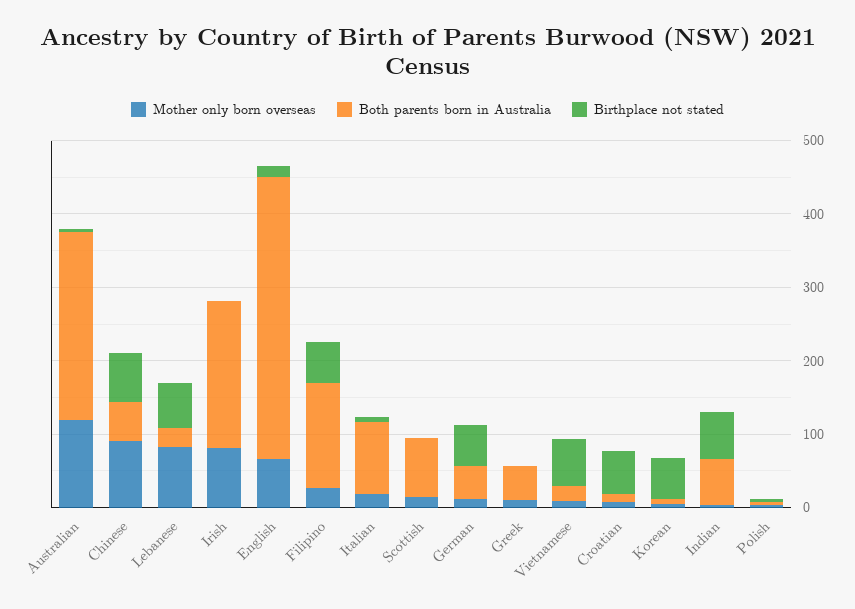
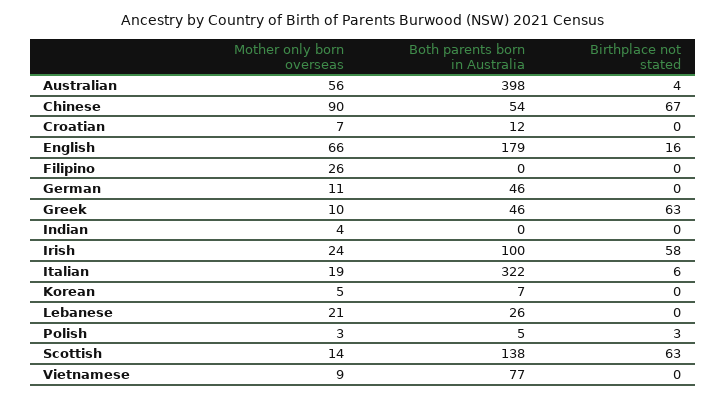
Mother only born overseas, Australian: 120 -> 56
Both parents born in Australia, Australian: 260 -> 398
Mother only born overseas, Lebanese: 80 -> 21
Birthplace not stated, Lebanese: 60 -> 0
Mother only born overseas, Irish: 80 -> 24
Both parents born in Australia, Irish: 200 -> 100
Birthplace not stated, Irish: 0 -> 58
Both parents born in Australia, English: 380 -> 179
Both parents born in Australia, Filipino: 140 -> 0
Birthplace not stated, Filipino: 60 -> 0
Both parents born in Australia, Italian: 100 -> 322
Both parents born in Australia, Scottish: 80 -> 138
Birthplace not stated, Scottish: 0 -> 63
Birthplace not stated, German: 60 -> 0
Birthplace not stated, Greek: 0 -> 63
Both parents born in Australia, Vietnamese: 20 -> 77
Birthplace not stated, Vietnamese: 60 -> 0
Birthplace not stated, Croatian: 60 -> 0
Birthplace not stated, Korean: 60 -> 0
Both parents born in Australia, Indian: 60 -> 0
Birthplace not stated, Indian: 60 -> 0

